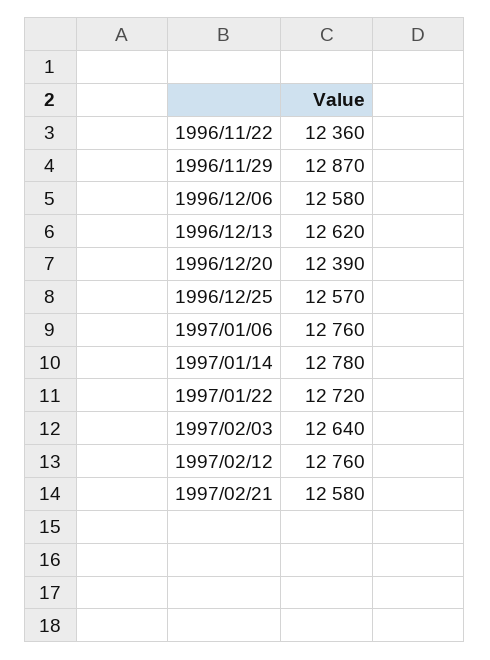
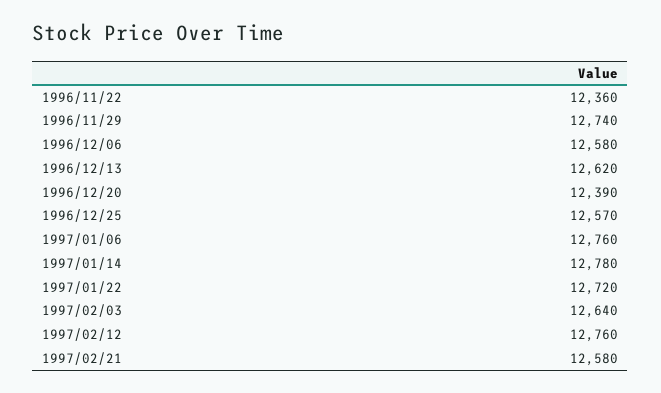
1996/11/29: 12870 -> 12740

